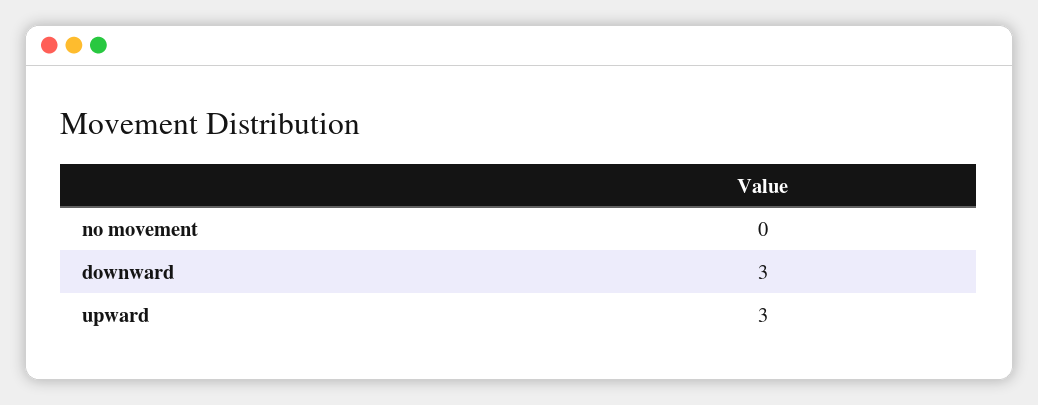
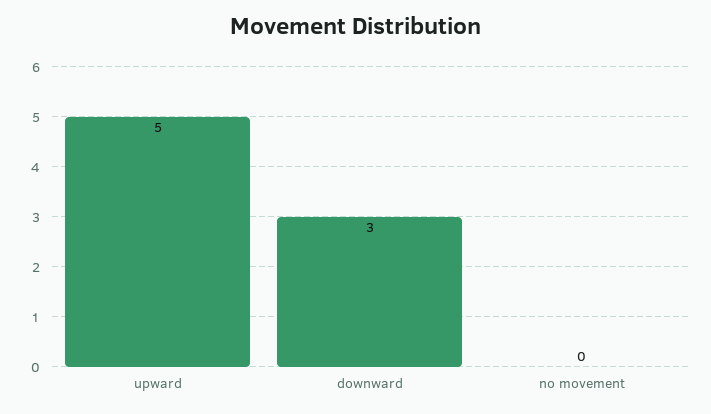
upward: 3 -> 5

